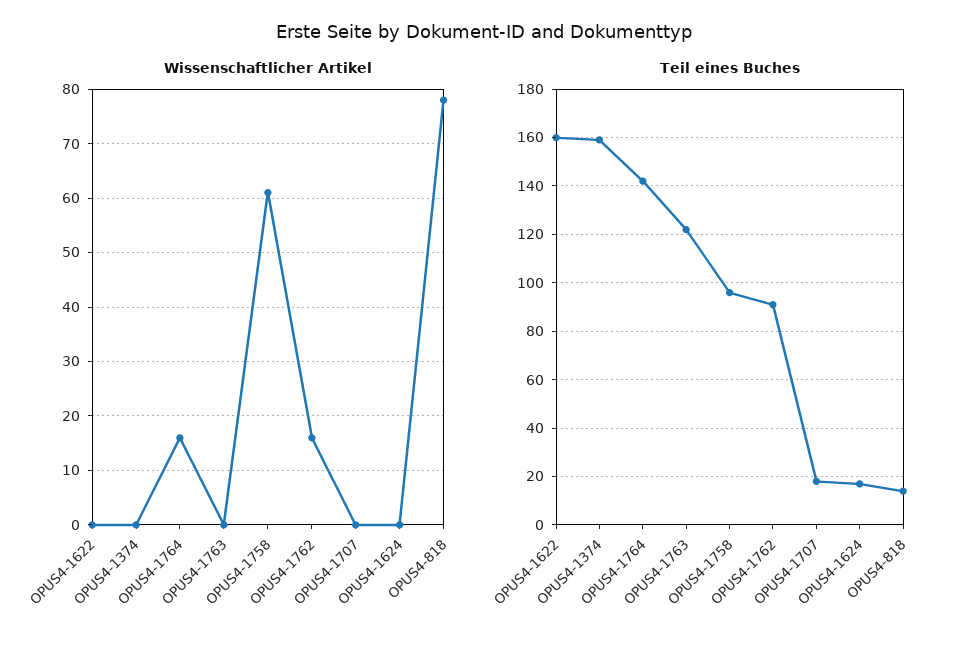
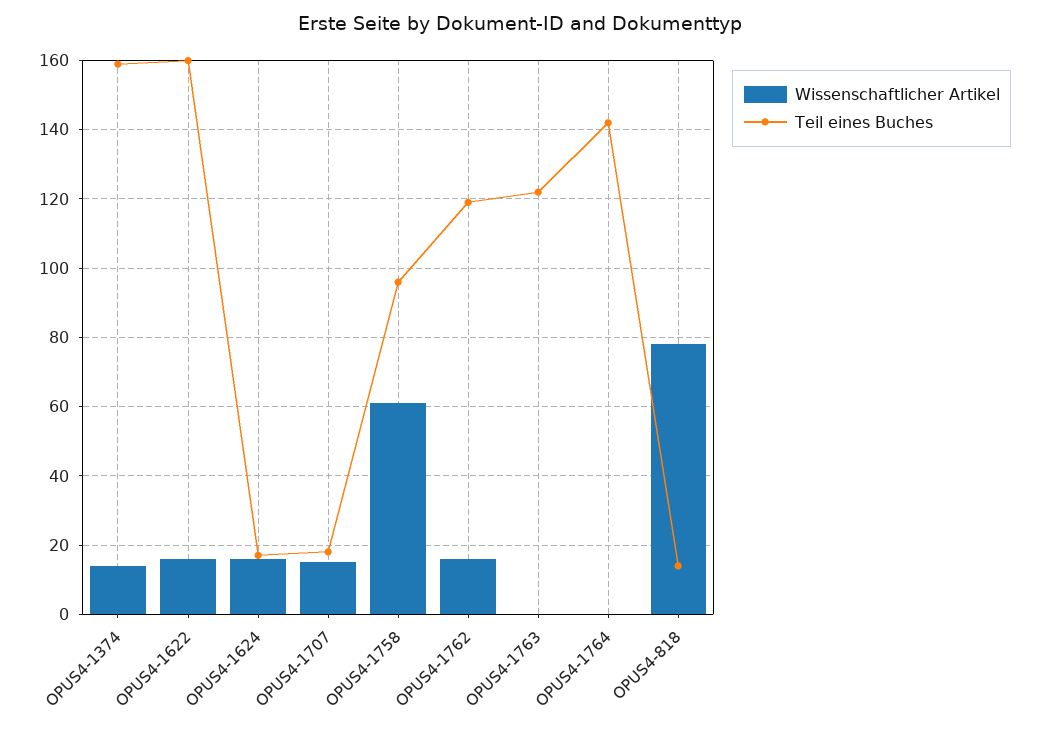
Wissenschaftlicher Artikel, OPUS4-1622: 0 -> 15
Wissenschaftlicher Artikel, OPUS4-1374: 0 -> 15
Wissenschaftlicher Artikel, OPUS4-1764: 15 -> 0
Wissenschaftlicher Artikel, OPUS4-1707: 0 -> 15
Wissenschaftlicher Artikel, OPUS4-1624: 0 -> 15
Teil eines Buches, OPUS4-1762: 90 -> 120

